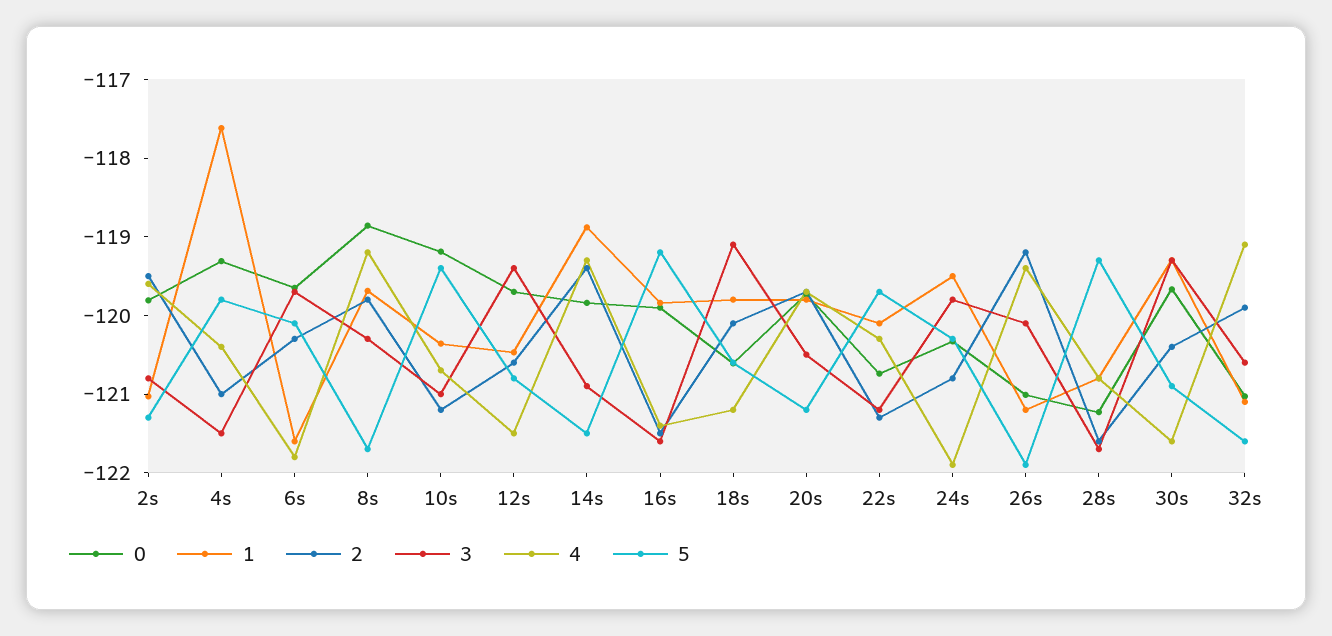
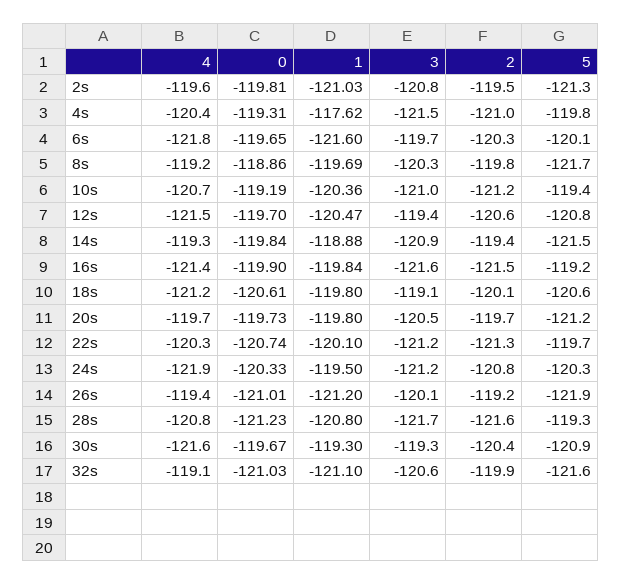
3, 24s: -119.8 -> -121.2

